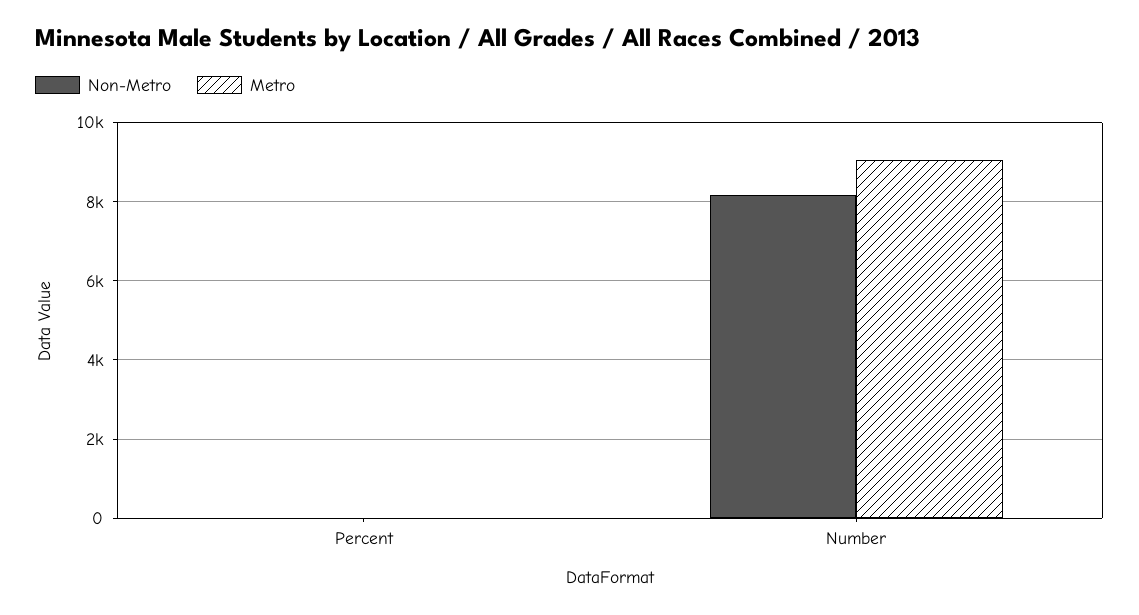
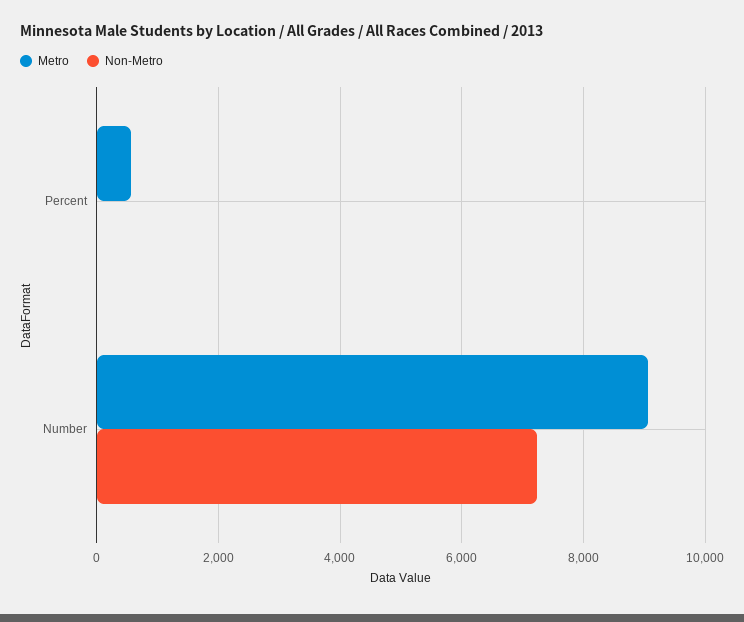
Metro, Percent: 0 -> 600
Non-Metro, Number: 8200 -> 7200

